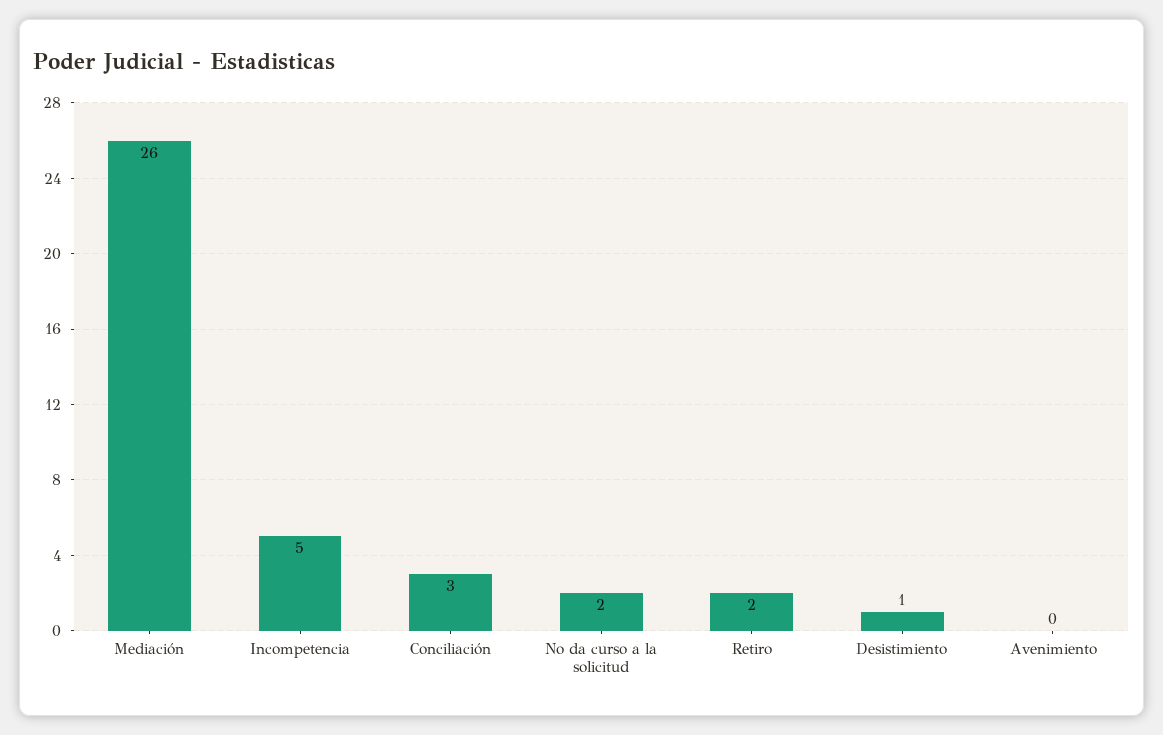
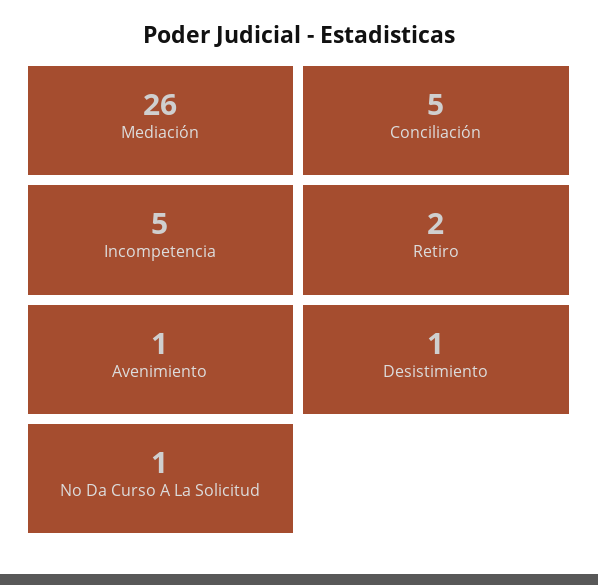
Conciliación: 3 -> 5
No da curso a la solicitud: 2 -> 1
Avenimiento: 0 -> 1

